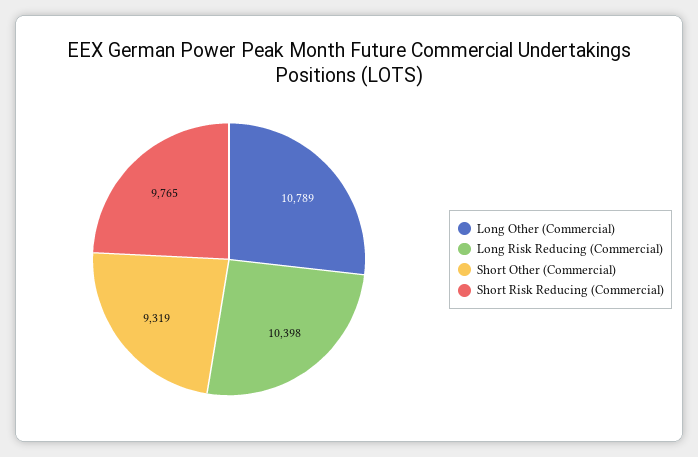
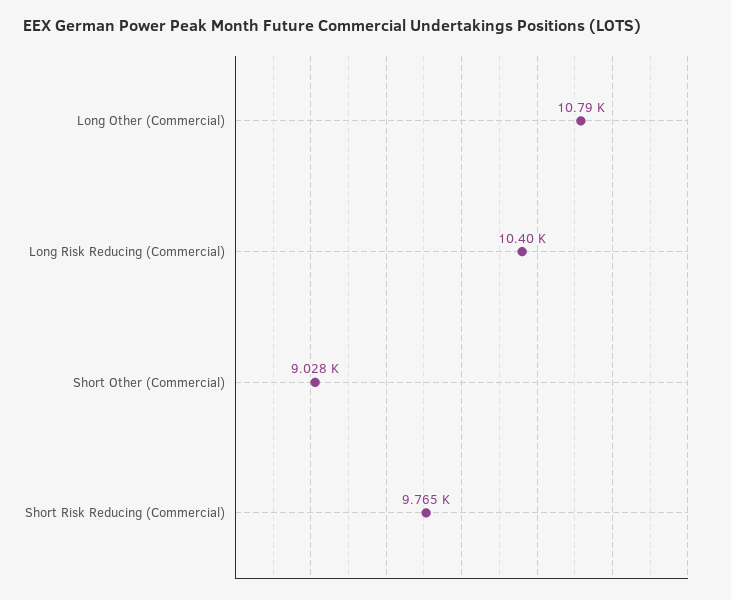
Short Other (Commercial): 9319 -> 9028

